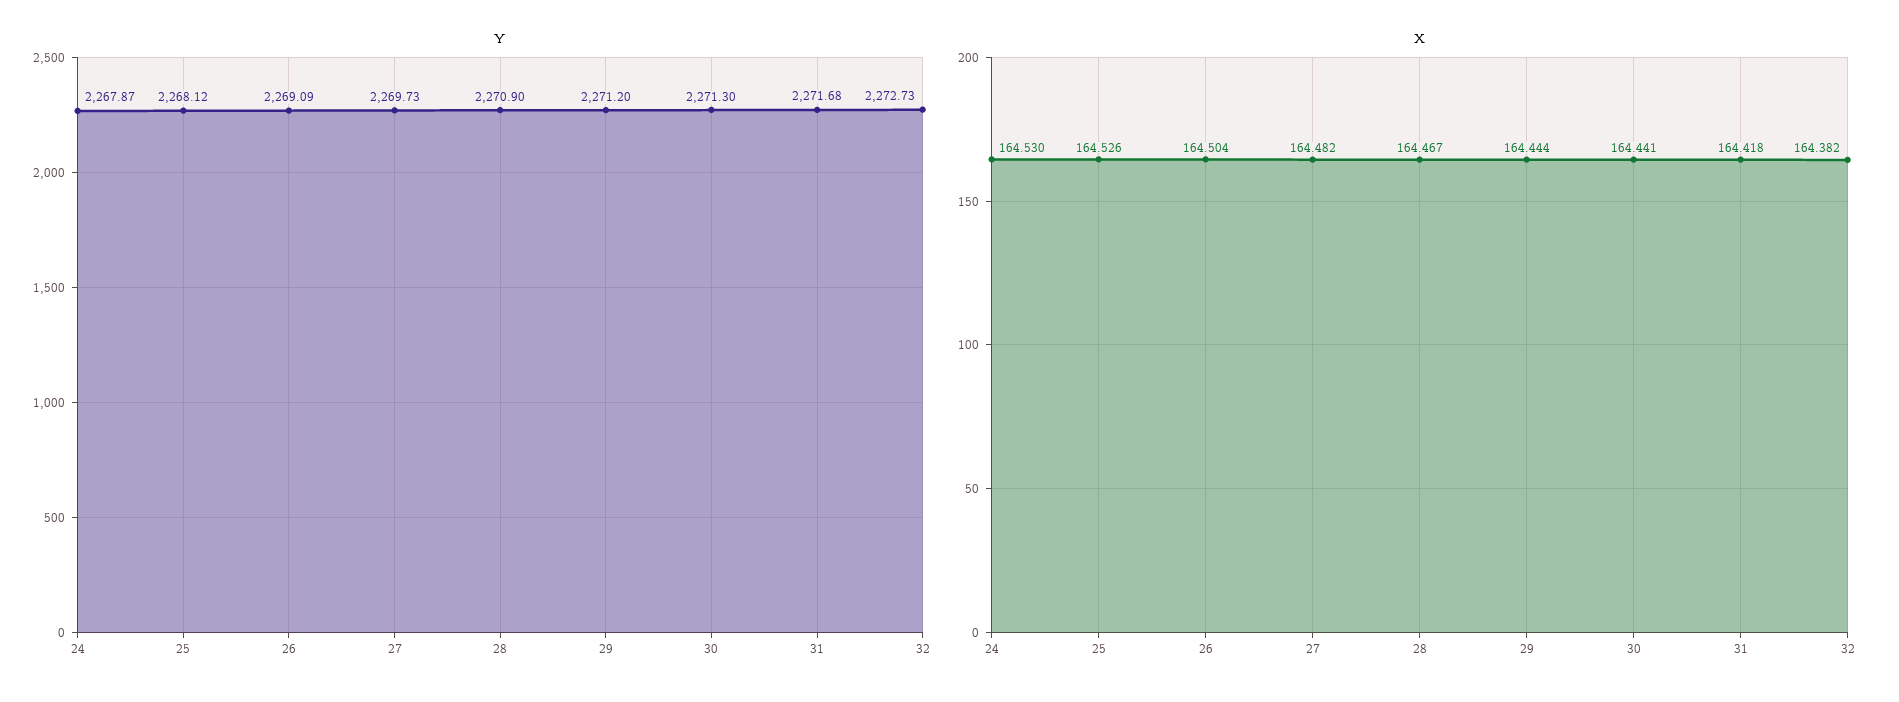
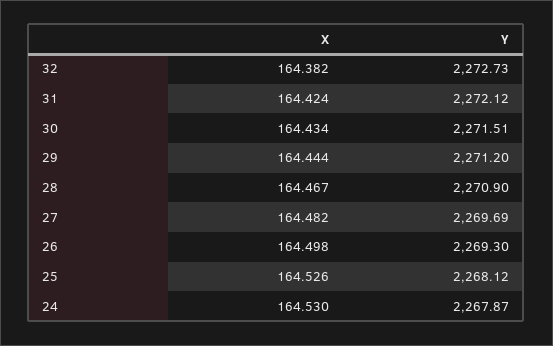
Y, 26: 2269.09 -> 2269.3
Y, 27: 2269.73 -> 2269.69
Y, 30: 2271.3 -> 2271.51
Y, 31: 2271.68 -> 2272.12
X, 26: 164.504 -> 164.498
X, 30: 164.441 -> 164.434
X, 31: 164.418 -> 164.424

